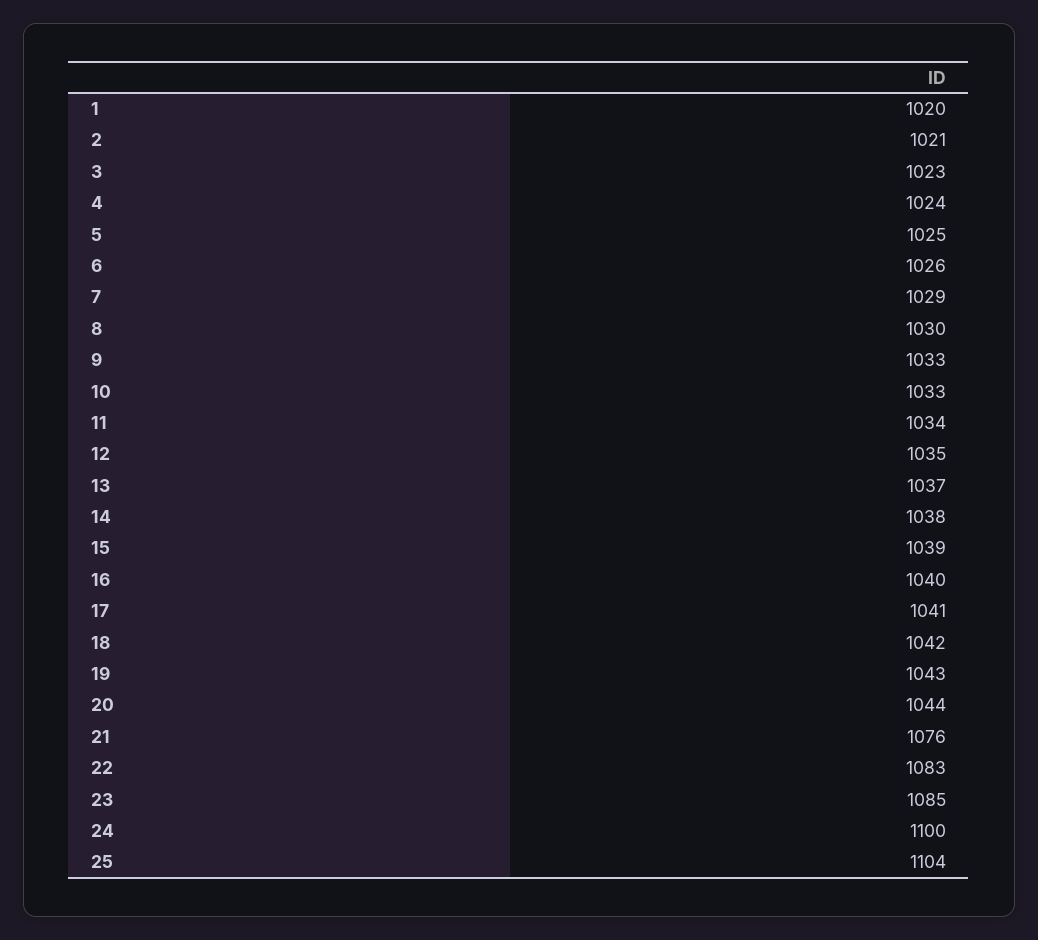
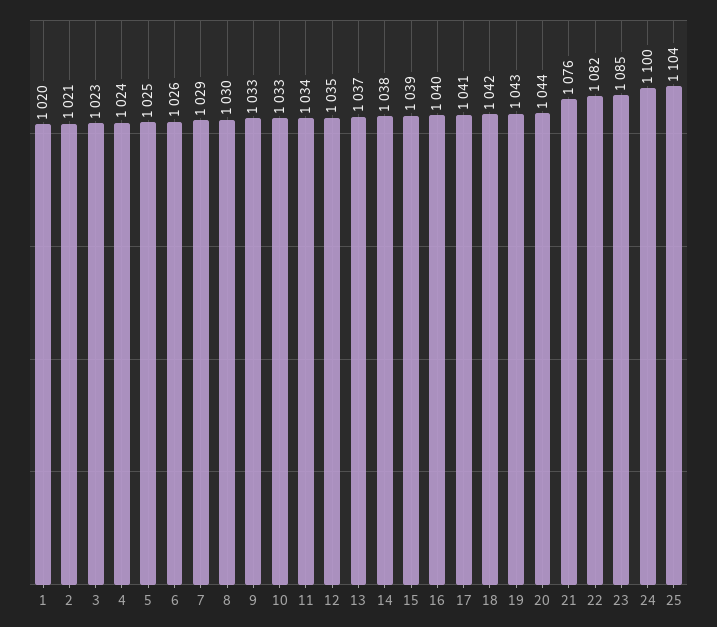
22: 1083 -> 1082

